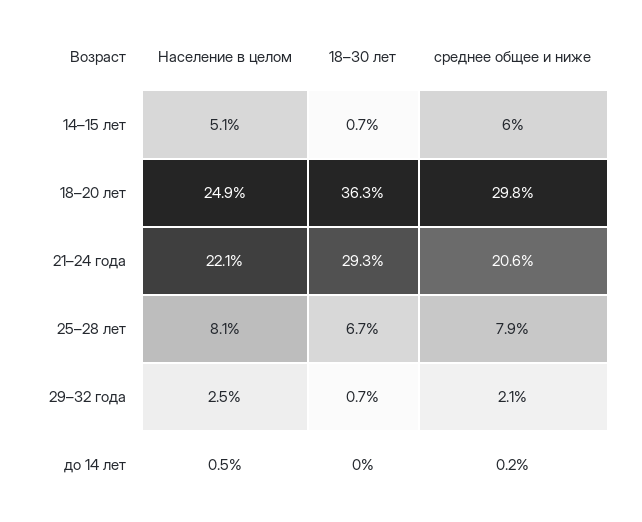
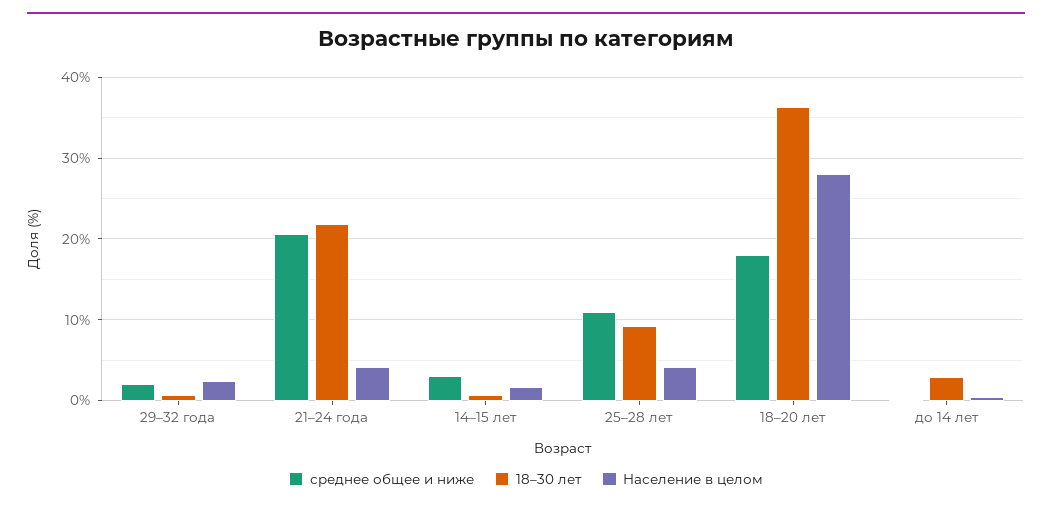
Население в целом, 14–15 лет: 5.1 -> 2
среднее общее и ниже, 14–15 лет: 6 -> 3
Население в целом, 18–20 лет: 24.9 -> 28
среднее общее и ниже, 18–20 лет: 29.8 -> 18
Население в целом, 21–24 года: 22.1 -> 4
18–30 лет, 21–24 года: 29.3 -> 22
Население в целом, 25–28 лет: 8.1 -> 4
18–30 лет, 25–28 лет: 6.7 -> 9
среднее общее и ниже, 25–28 лет: 7.9 -> 11
18–30 лет, до 14 лет: 0 -> 3

